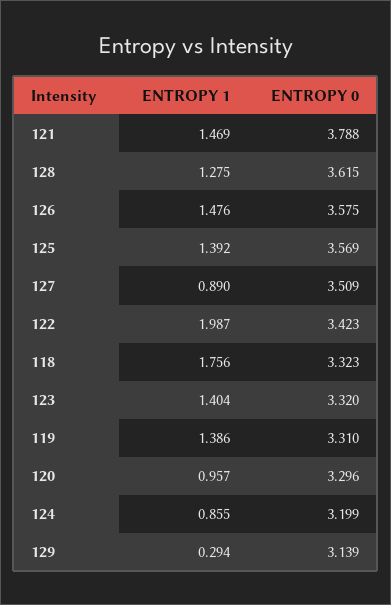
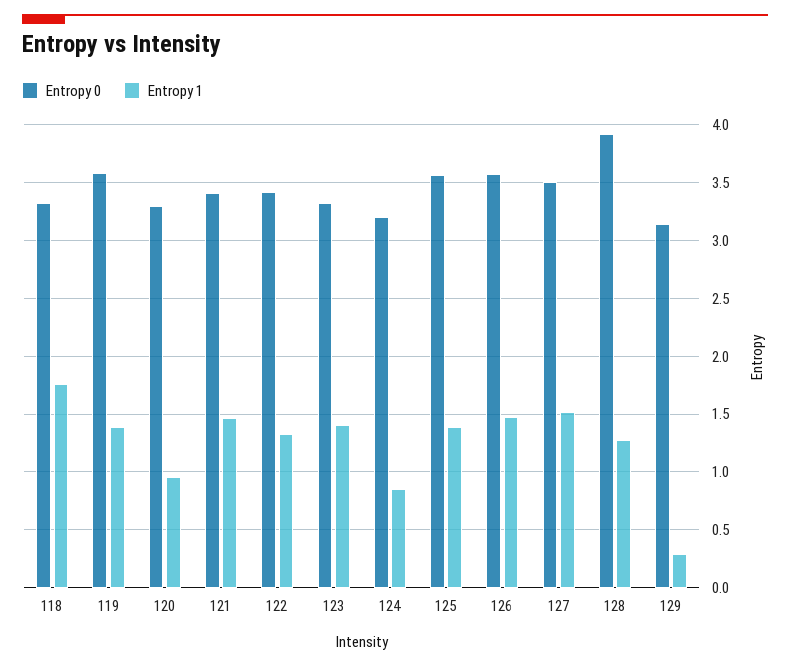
ENTROPY 0, 121: 3.788 -> 3.4
ENTROPY 0, 128: 3.615 -> 3.9
ENTROPY 1, 127: 0.89 -> 1.5
ENTROPY 1, 122: 1.987 -> 1.3
ENTROPY 0, 119: 3.31 -> 3.6

